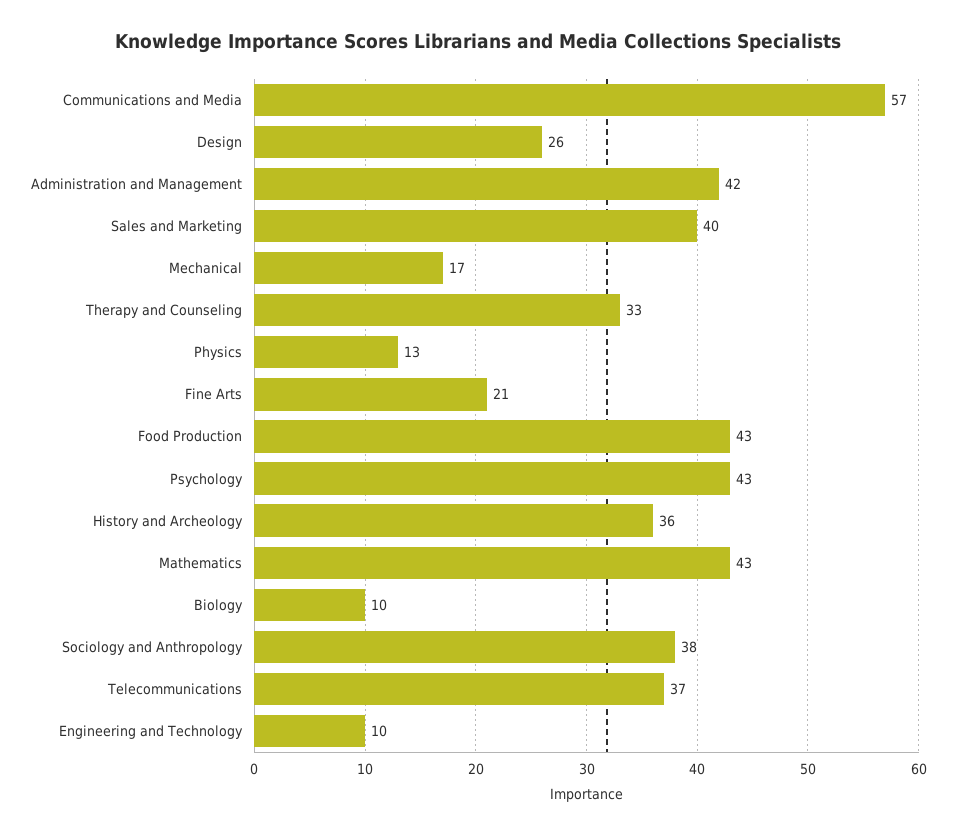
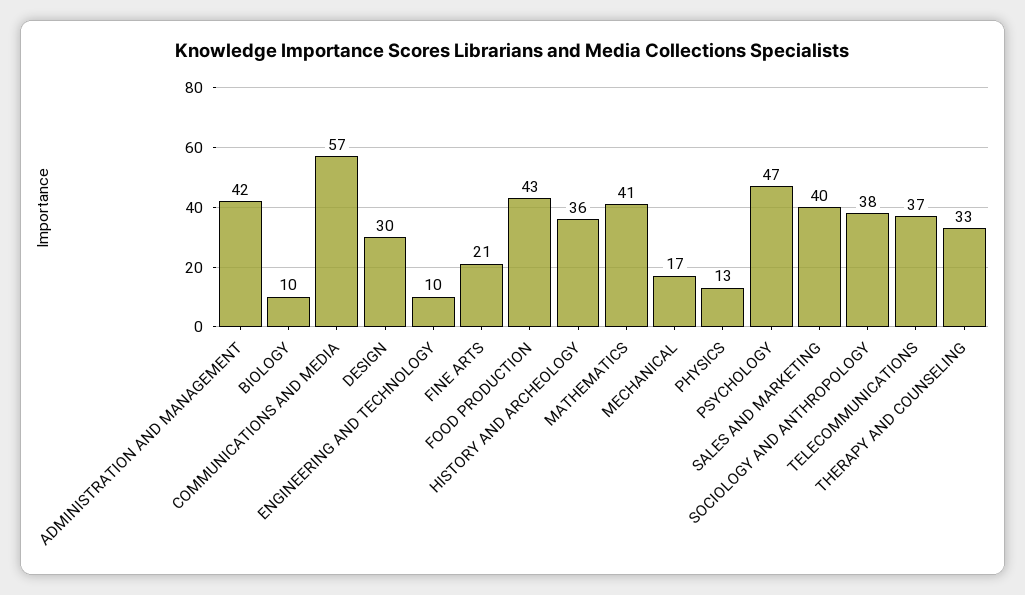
Design: 26 -> 30
Psychology: 43 -> 47
Mathematics: 43 -> 41

